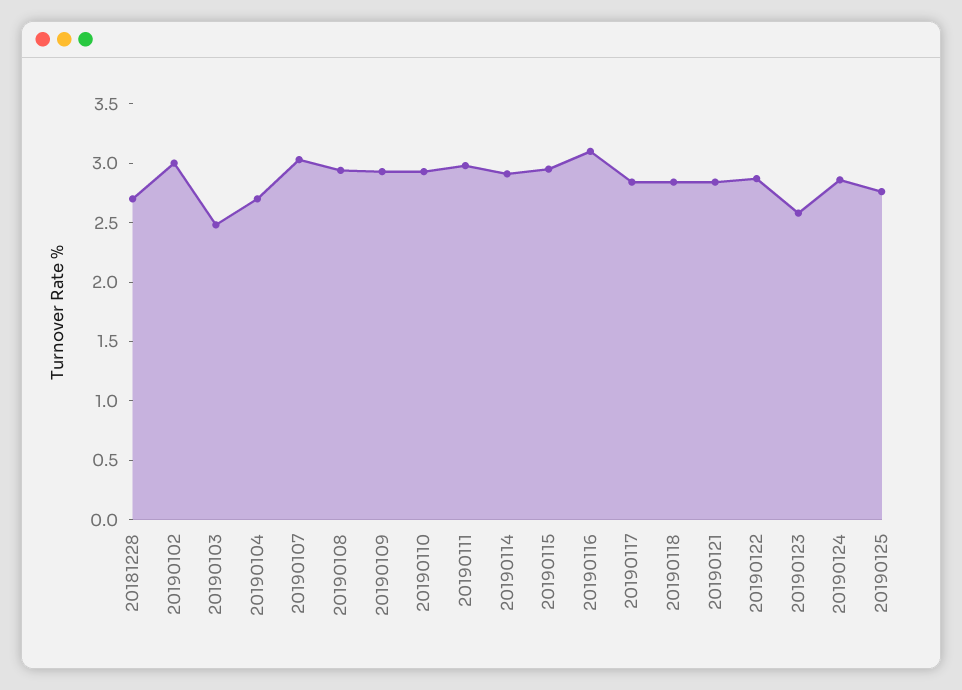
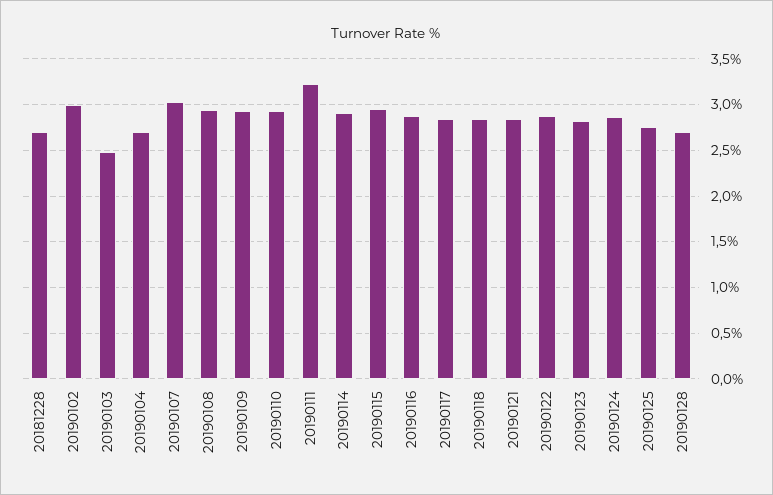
20190111: 3 -> 3.2
20190116: 3.1 -> 2.9
20190123: 2.6 -> 2.8
20190128: none -> 2.7

